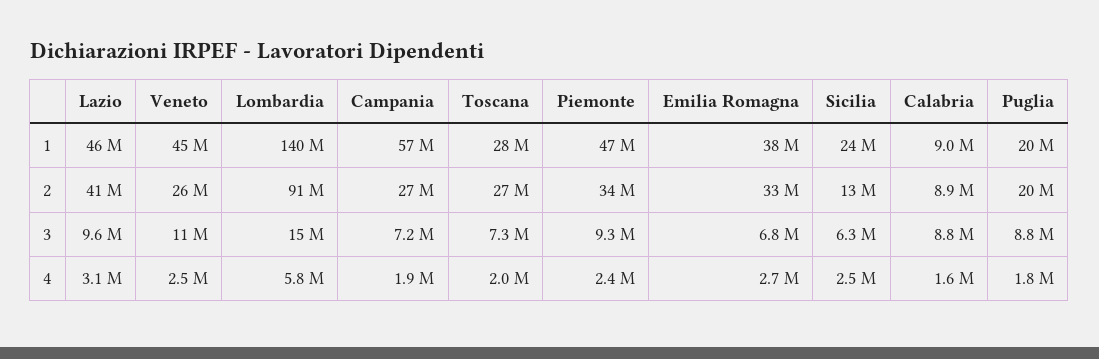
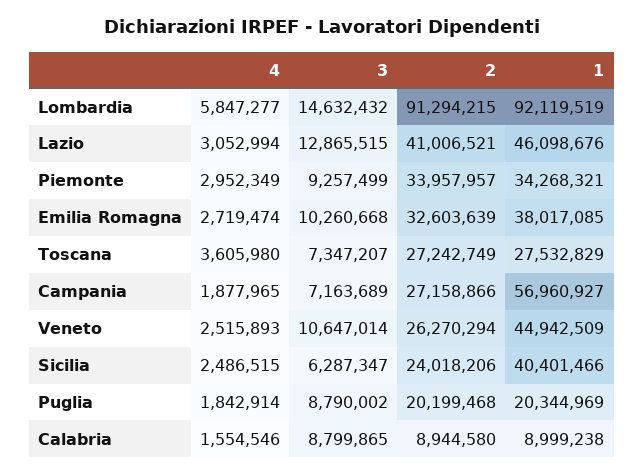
Lombardia, 1: 140000000 -> 92119519
Piemonte, 1: 47000000 -> 34268321
Sicilia, 1: 24000000 -> 40401466
Sicilia, 2: 13000000 -> 24018206
Lazio, 3: 9600000 -> 12865515
Emilia Romagna, 3: 6800000 -> 10260668
Toscana, 4: 2000000 -> 3605980
Piemonte, 4: 2400000 -> 2952349

